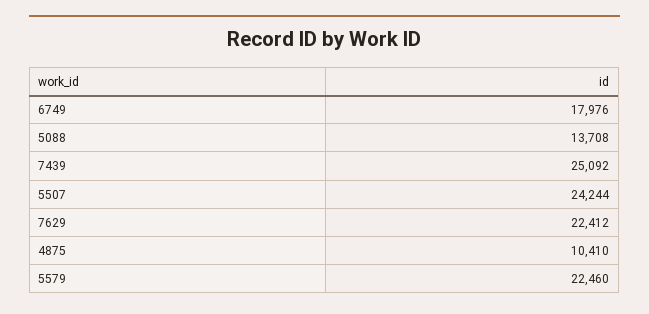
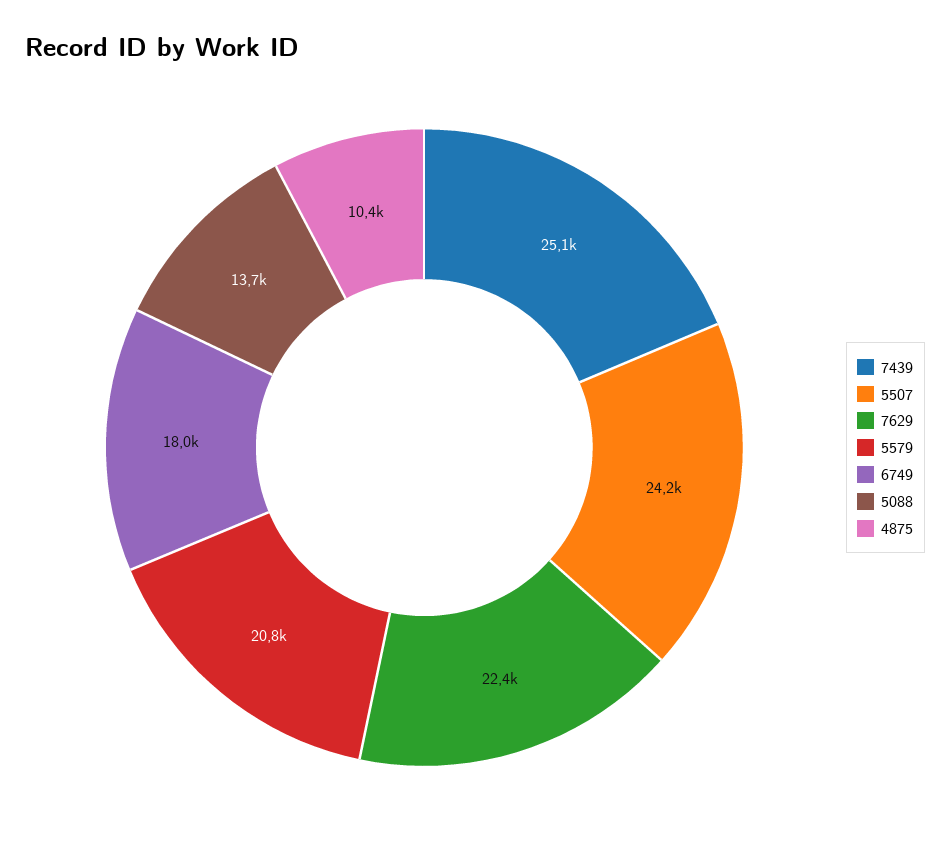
5579: 22460 -> 20800

